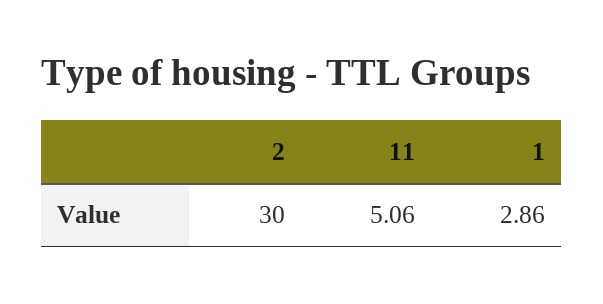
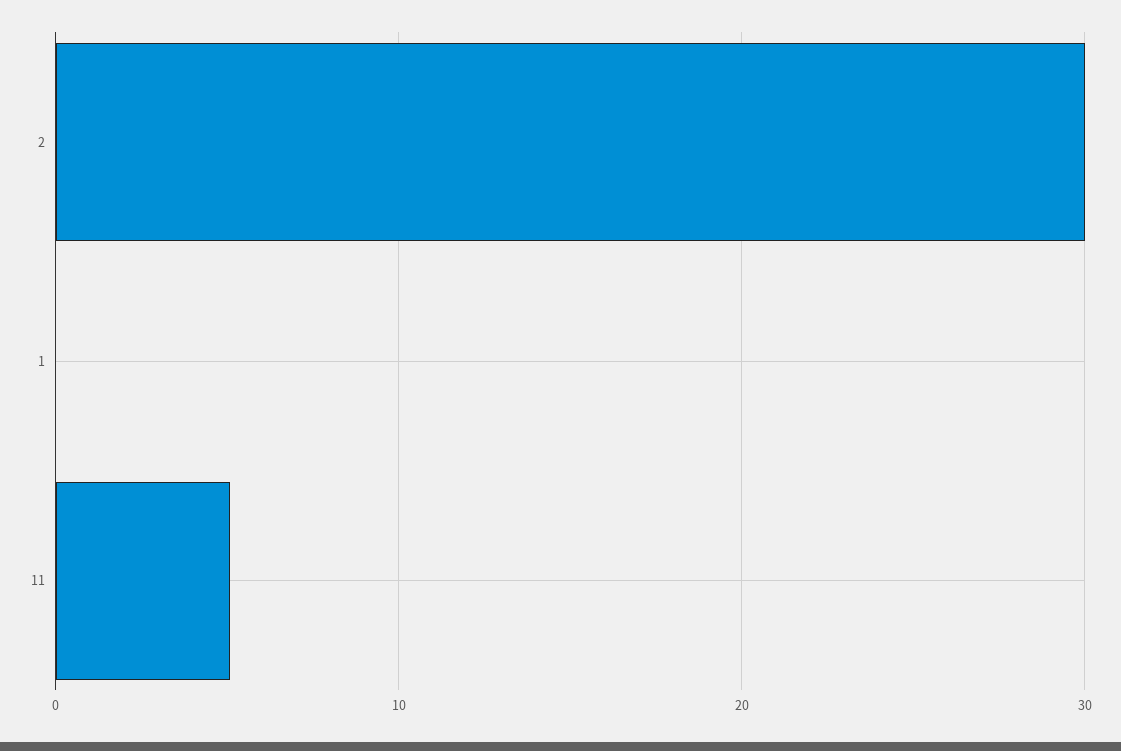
1: 2.86 -> 0

